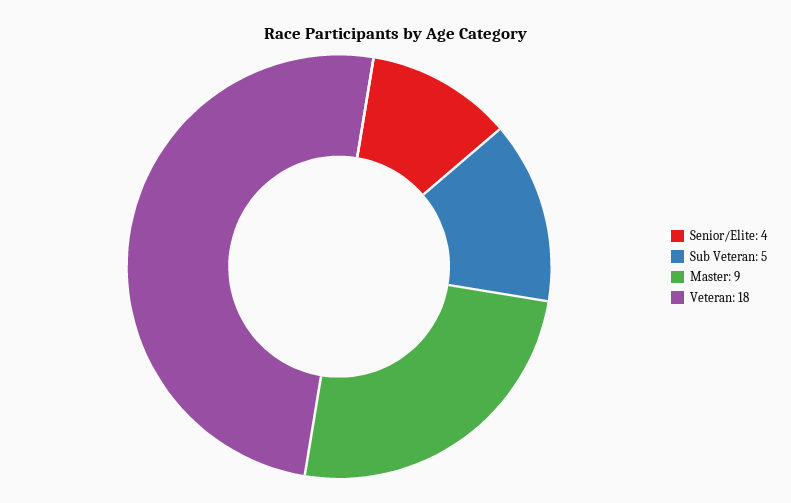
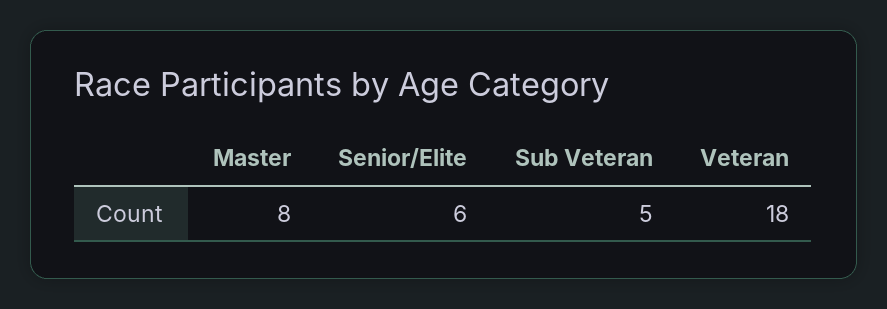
Senior/Elite: 4 -> 6
Master: 9 -> 8

